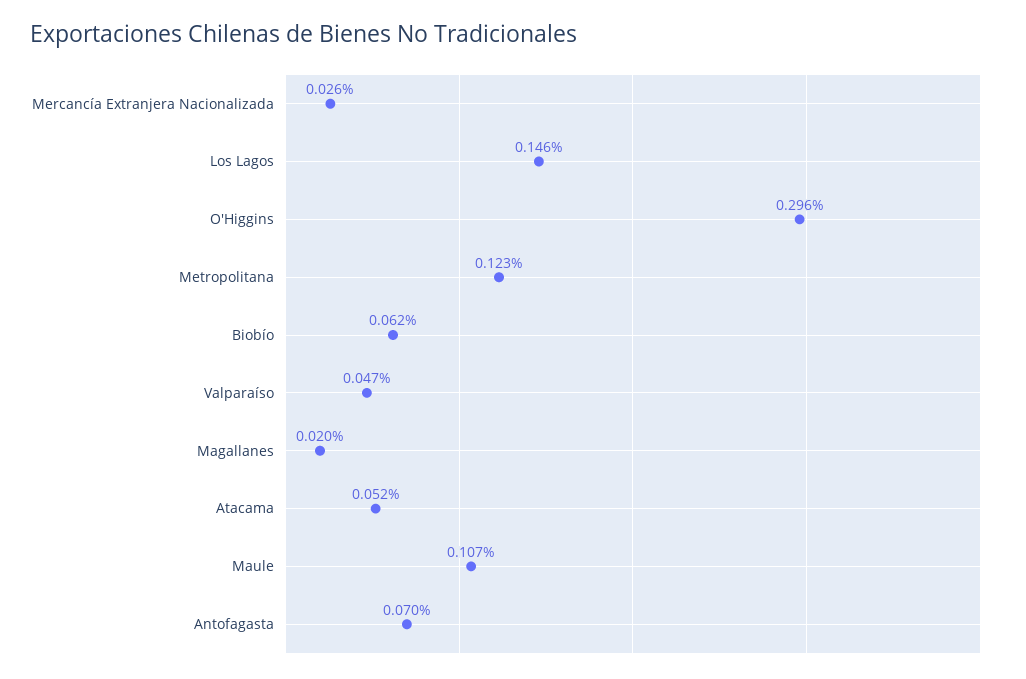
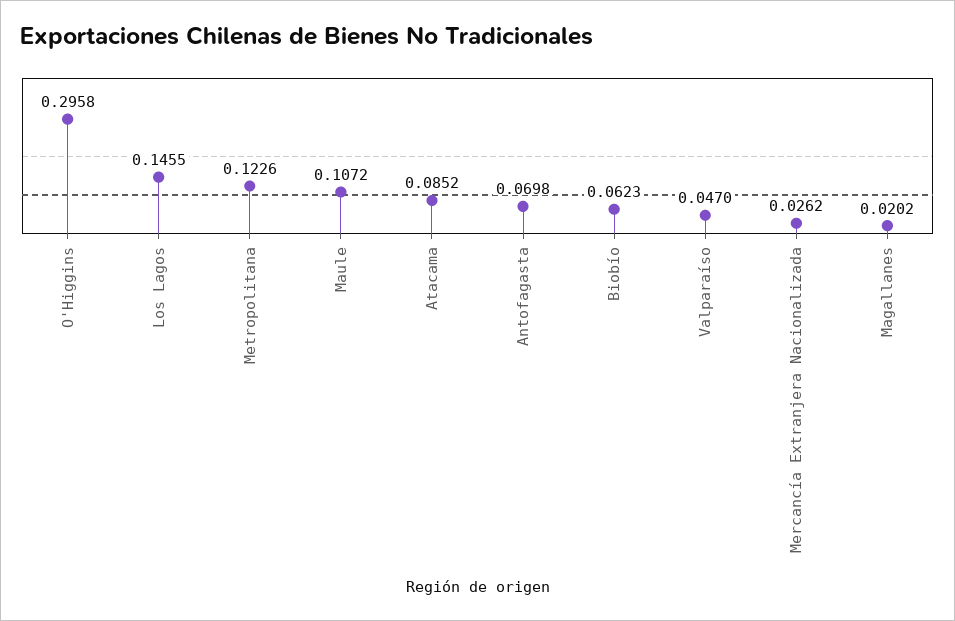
Atacama: 0.052 -> 0.0852

